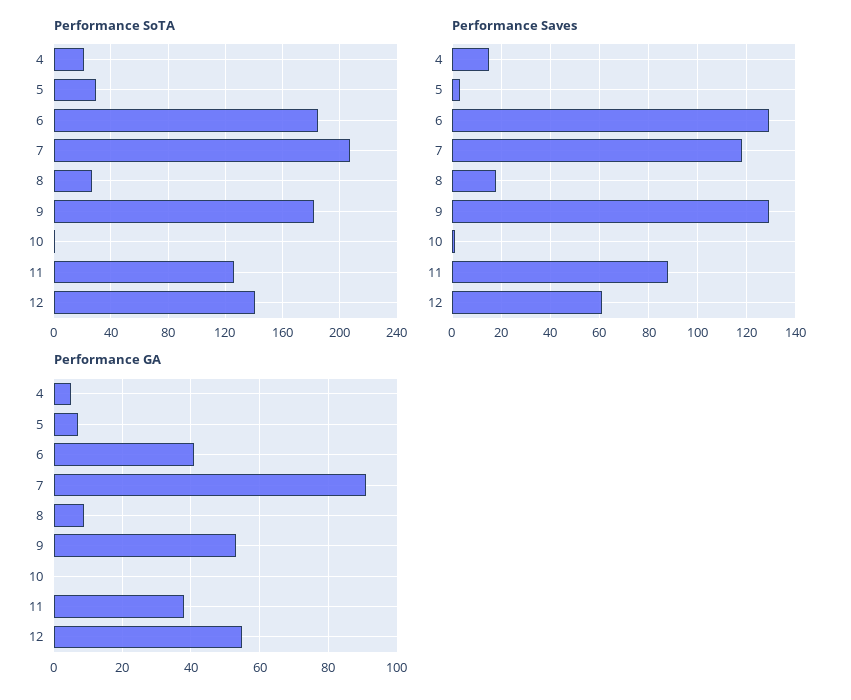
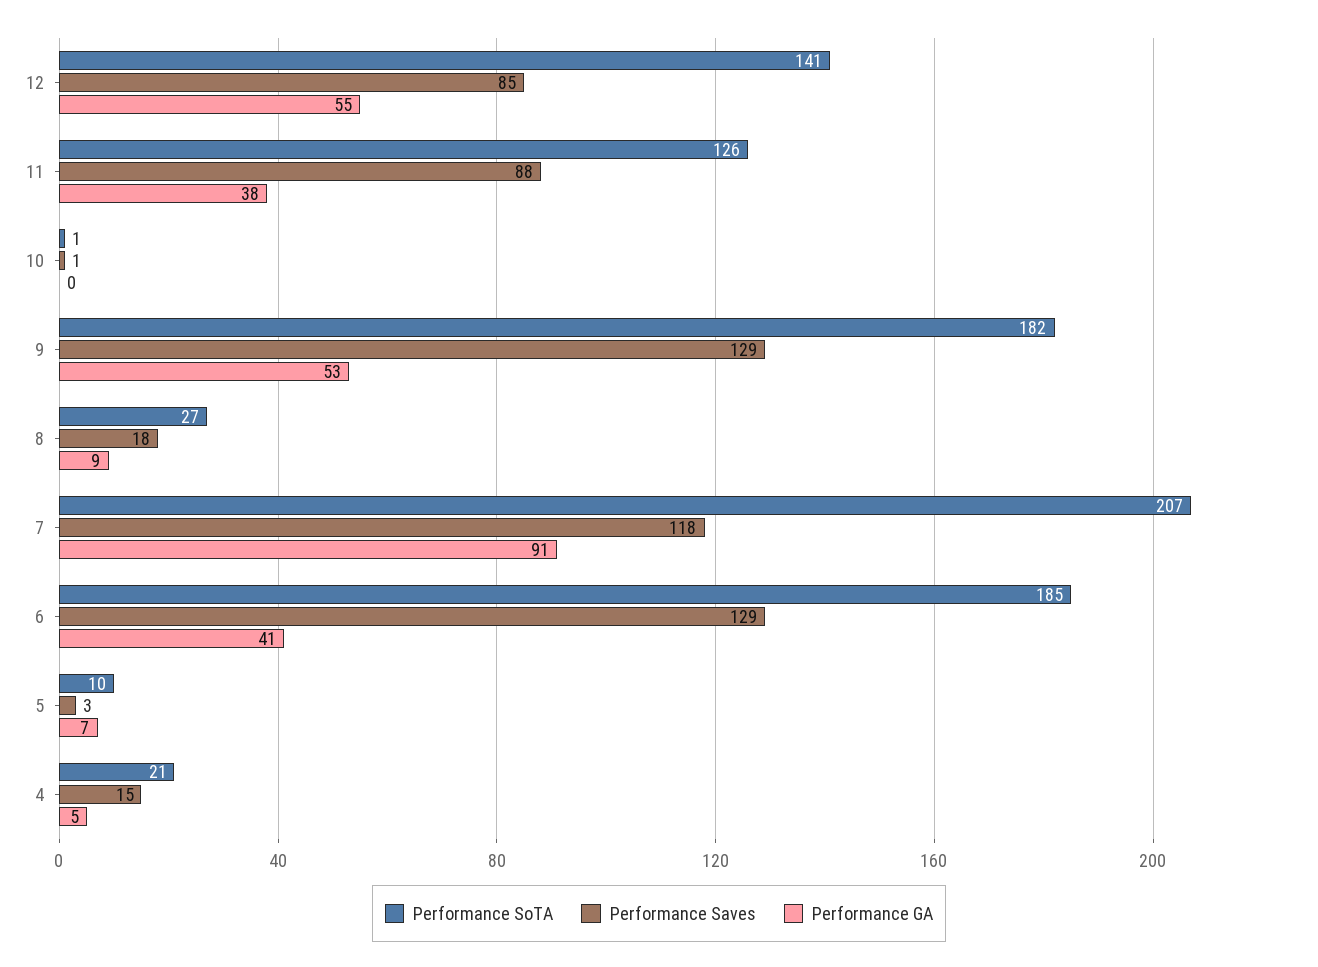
Performance SoTA, 5: 30 -> 10
Performance Saves, 12: 60 -> 85

